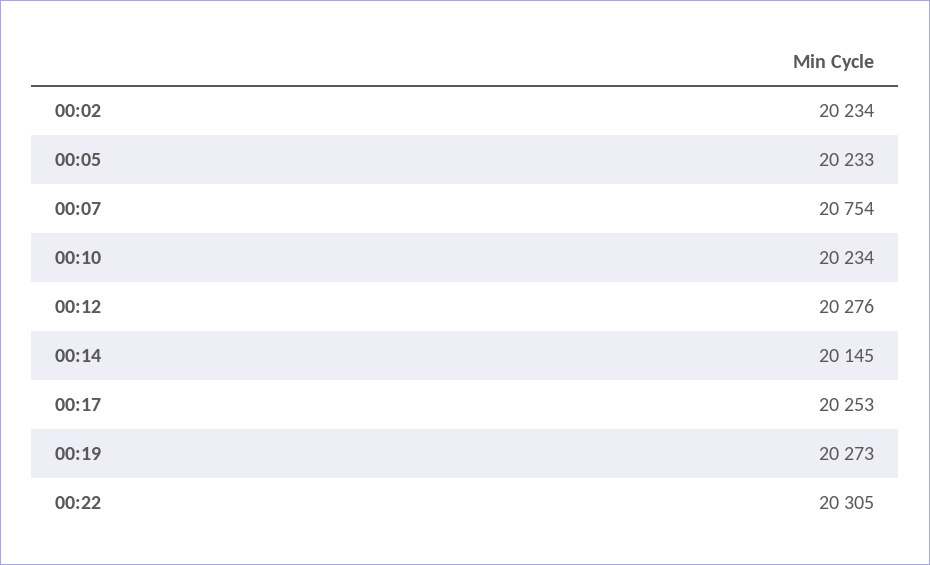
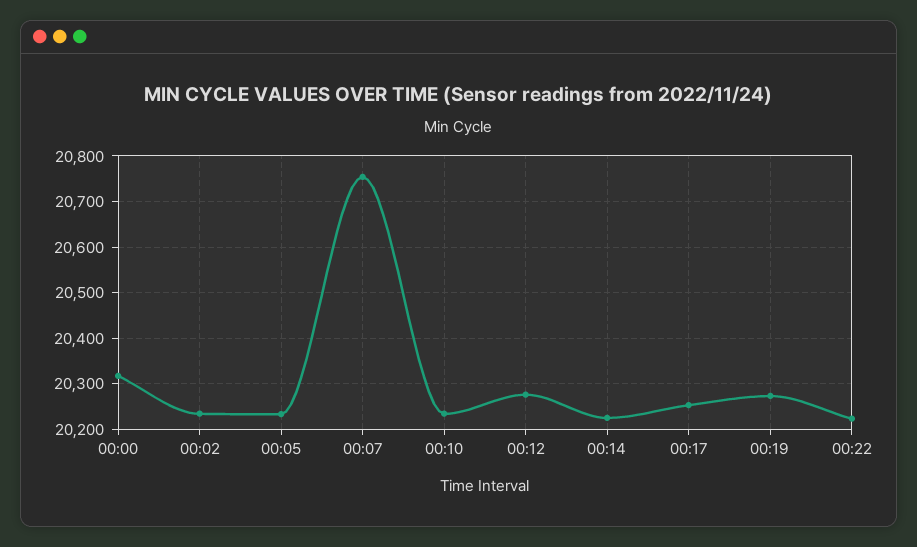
00:14: 20145 -> 20220
00:22: 20305 -> 20220
00:00: none -> 20320

